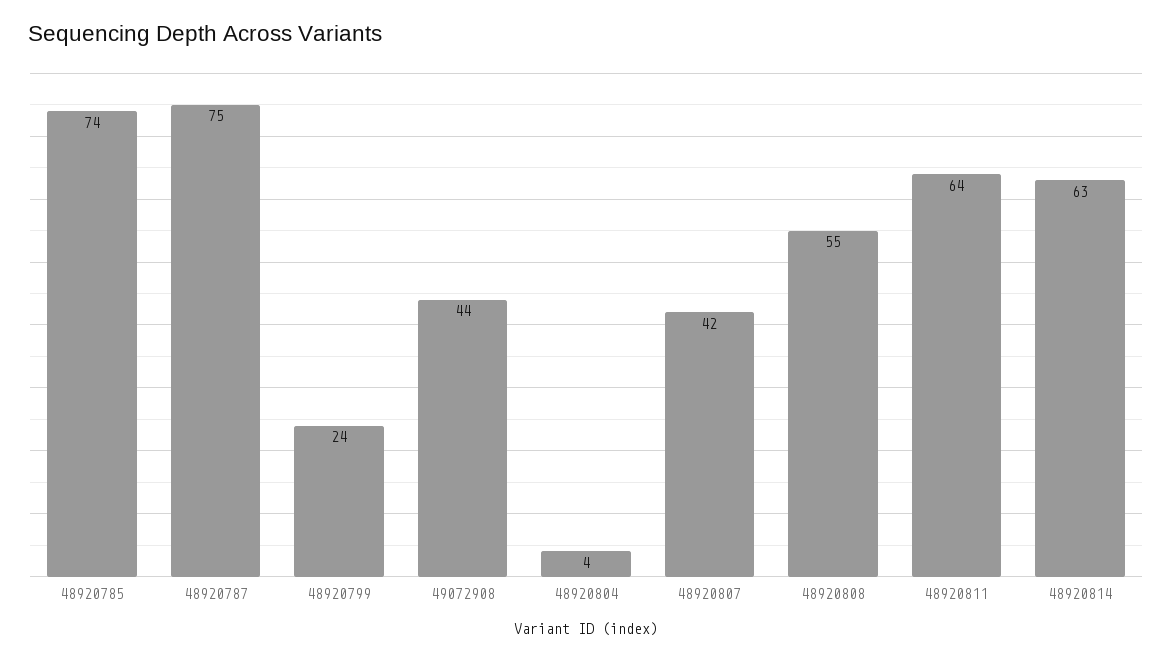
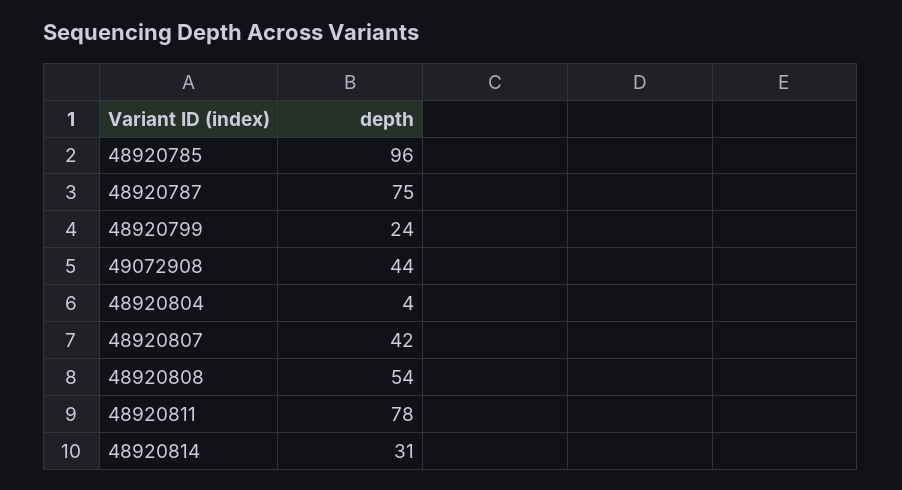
48920785: 74 -> 96
48920808: 55 -> 54
48920811: 64 -> 78
48920814: 63 -> 31

